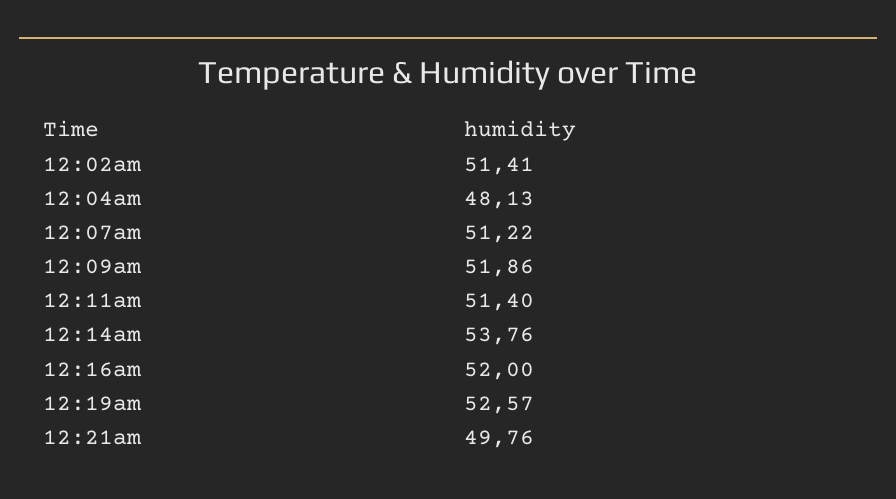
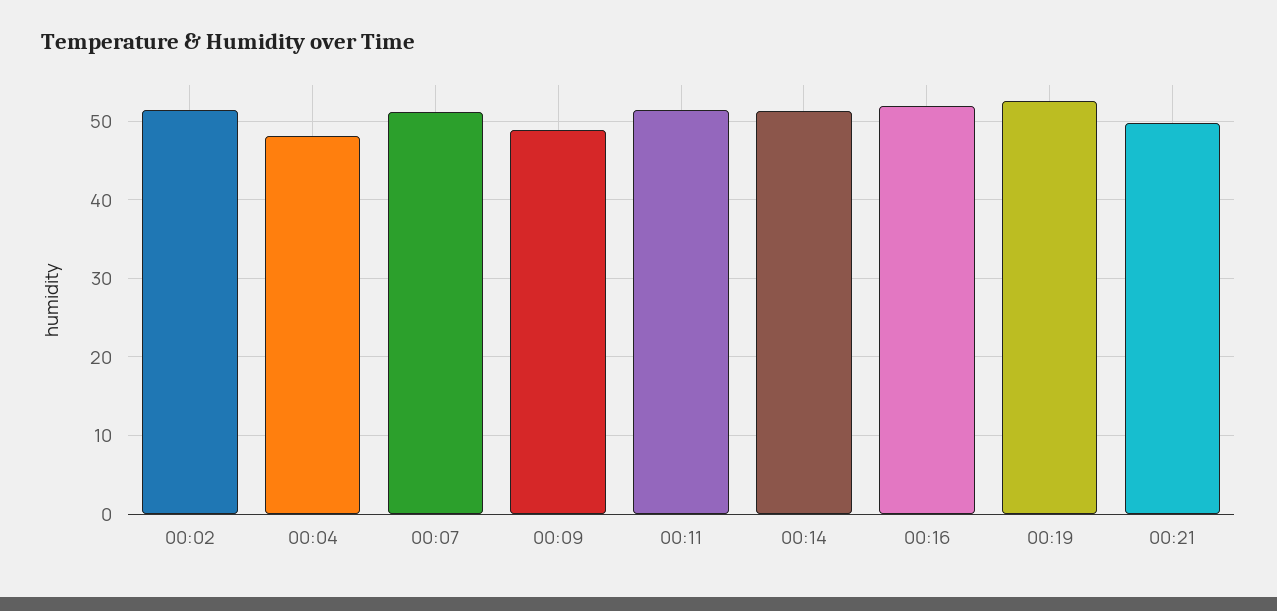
12:09am: 51.86 -> 49
12:14am: 53.76 -> 51

